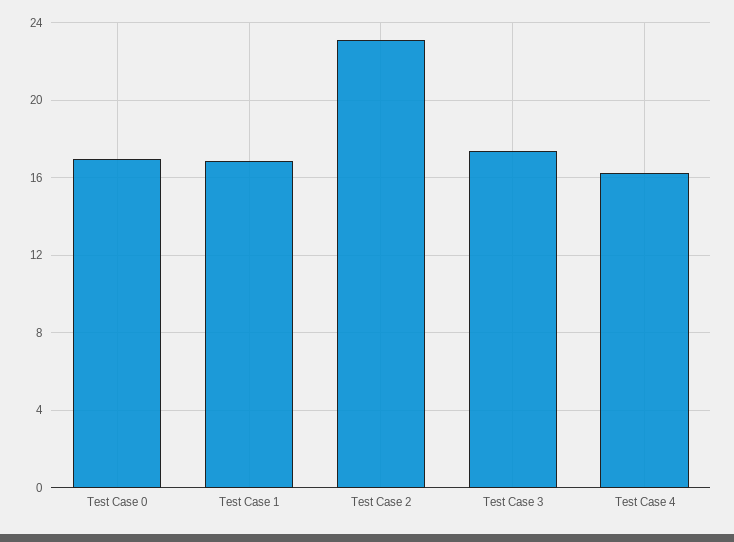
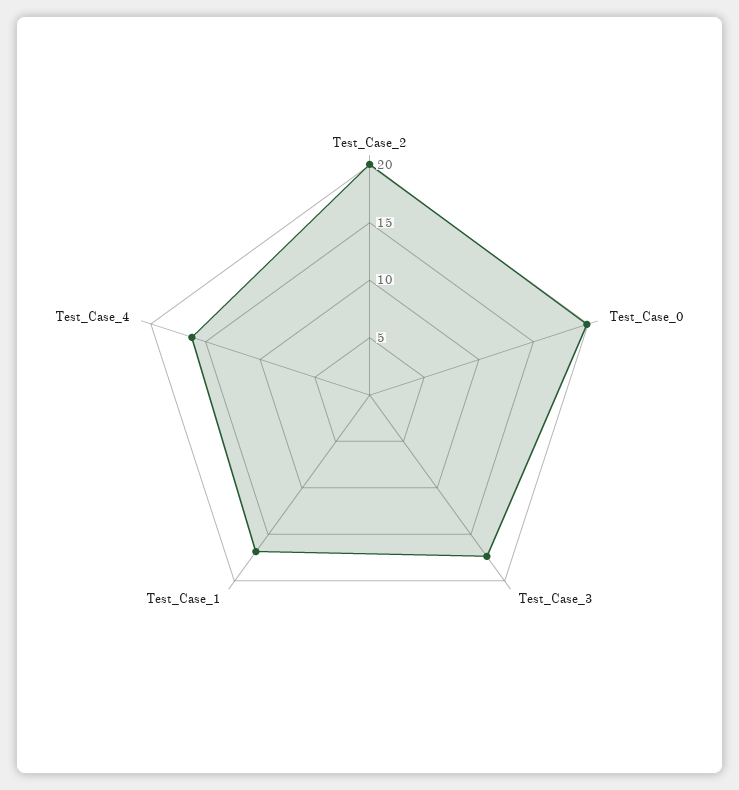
Test Case 0: 17 -> 20
Test Case 2: 23 -> 20

